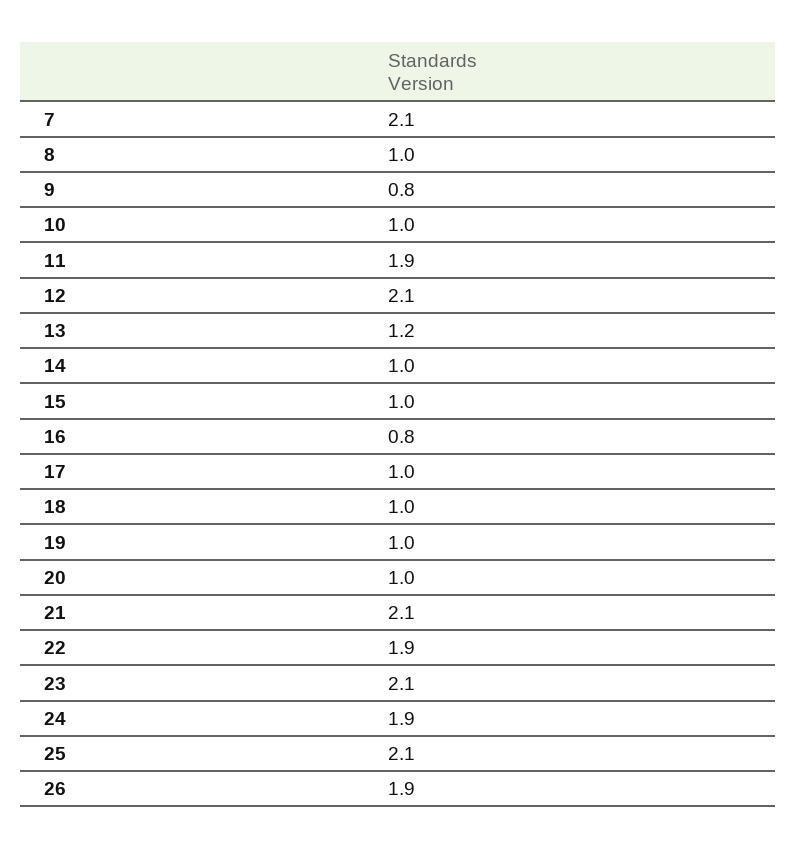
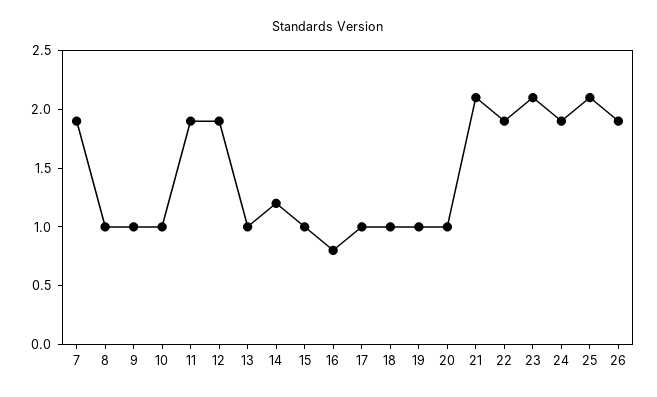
7: 2.1 -> 1.9
9: 0.8 -> 1
12: 2.1 -> 1.9
13: 1.2 -> 1
14: 1 -> 1.2

